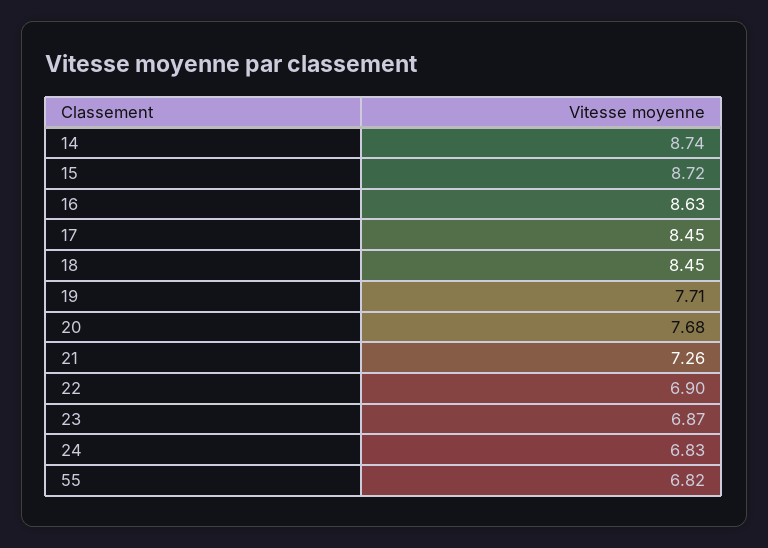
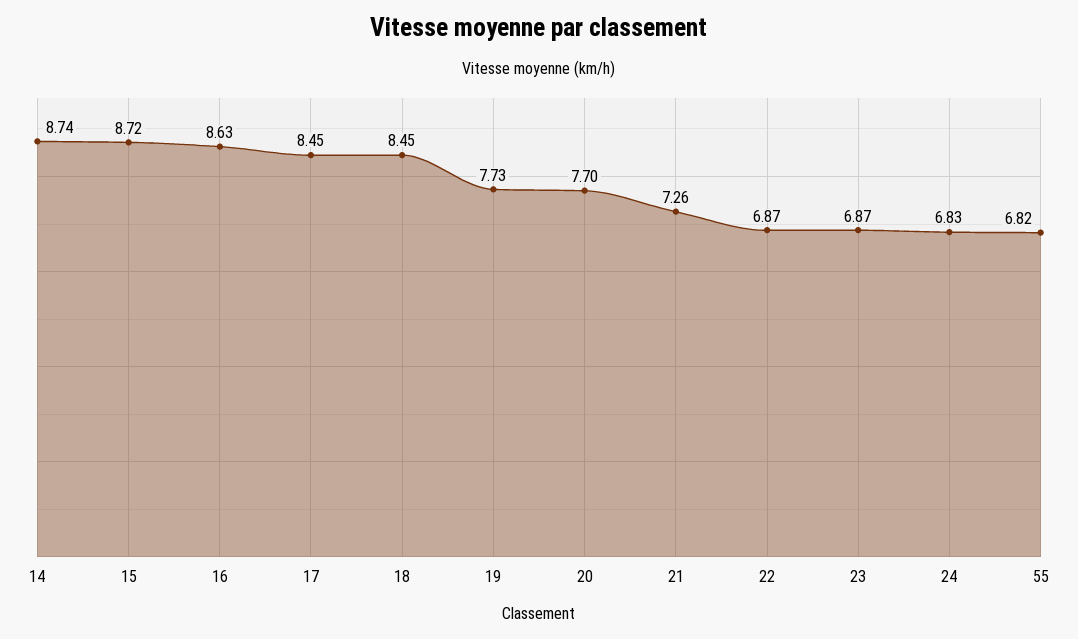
19: 7.71 -> 7.73
20: 7.68 -> 7.7
22: 6.9 -> 6.87

